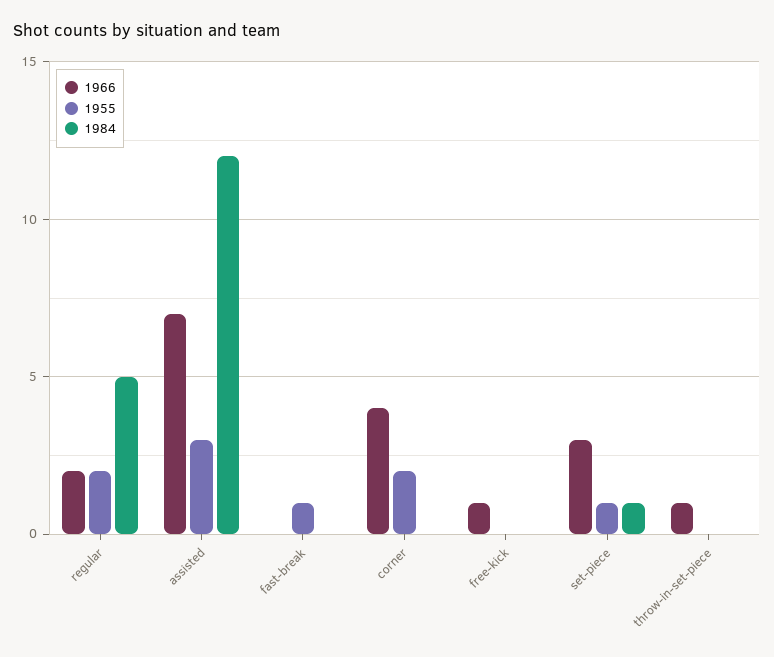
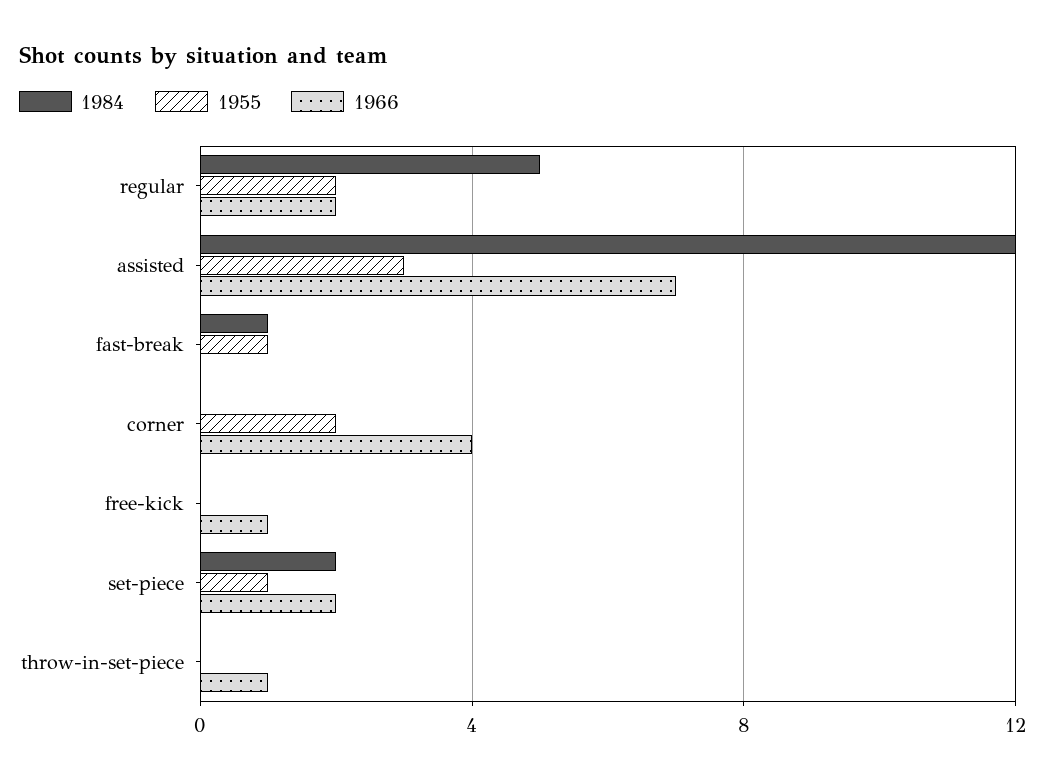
1984, fast-break: 0 -> 1
1966, set-piece: 3 -> 2
1984, set-piece: 1 -> 2

